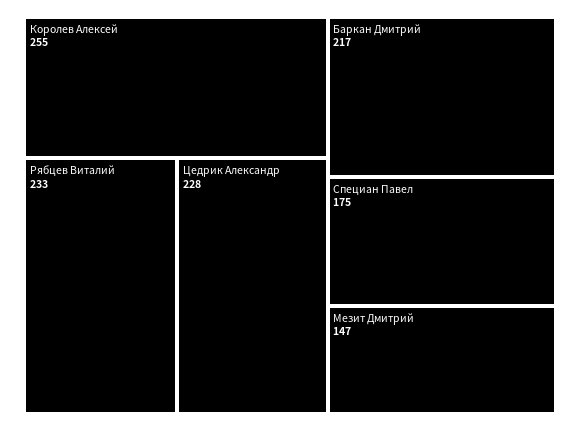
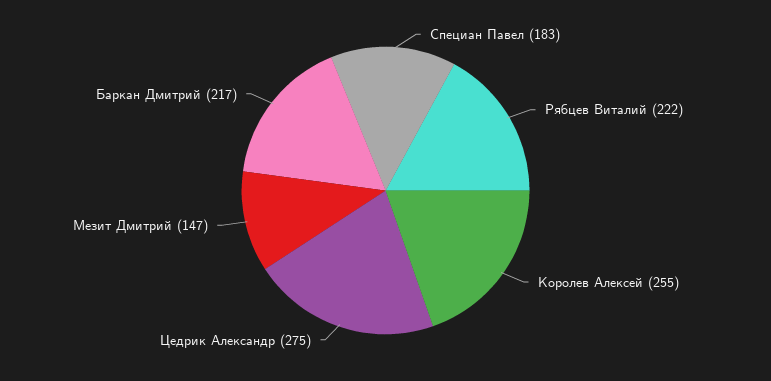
Рябцев Виталий: 233 -> 222
Цедрик Александр: 228 -> 275
Специан Павел: 175 -> 183

